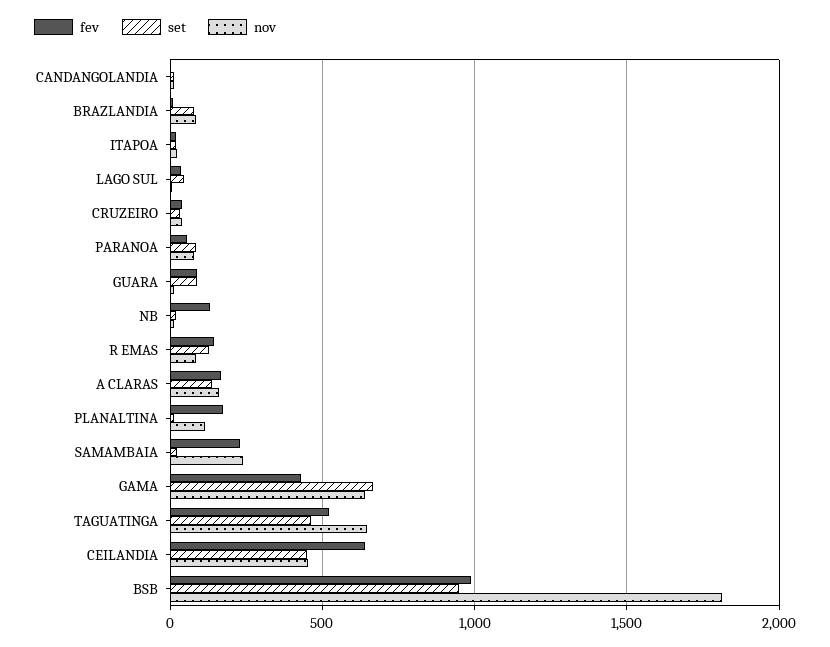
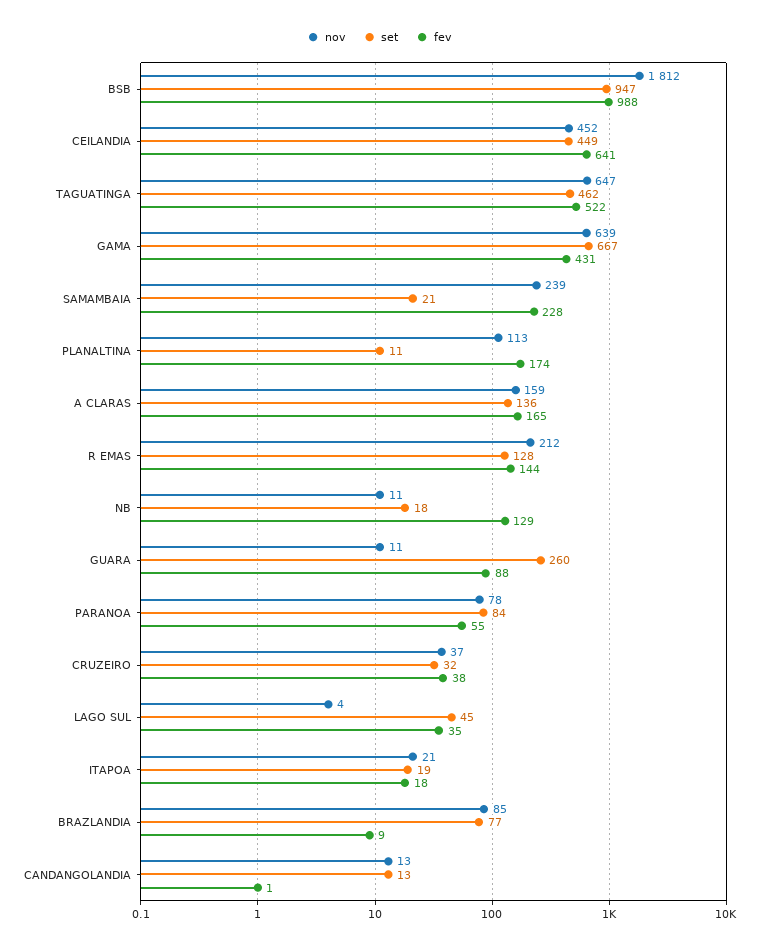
set, GUARA: 100 -> 260
nov, R EMAS: 100 -> 212

